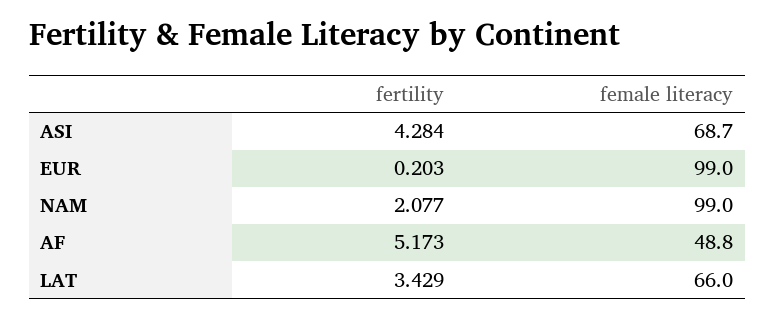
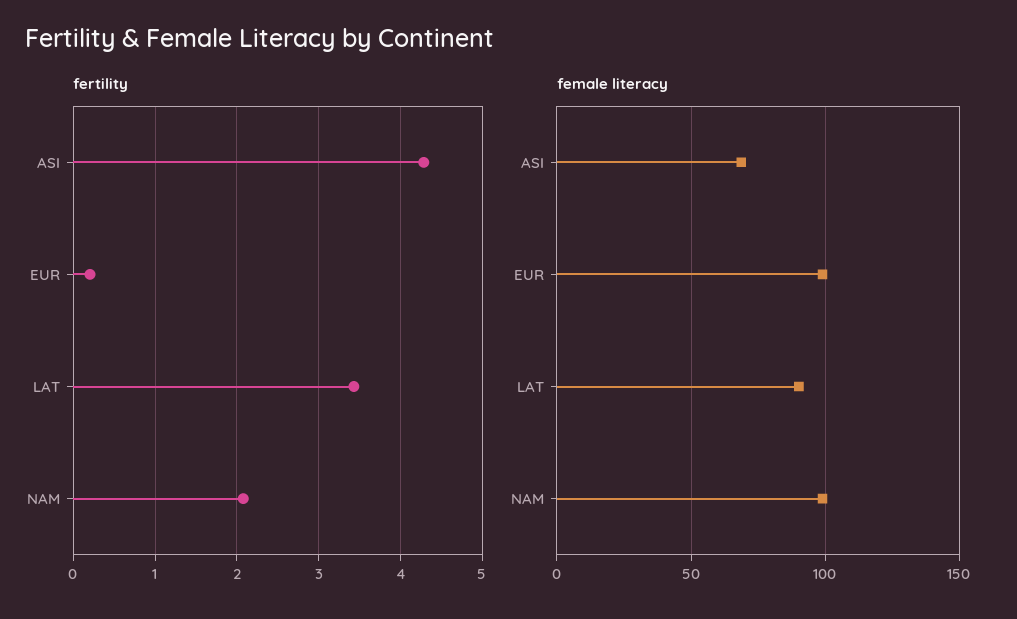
fertility, AF: 5.173 -> none
female literacy, AF: 48.8 -> none
female literacy, LAT: 66 -> 90

